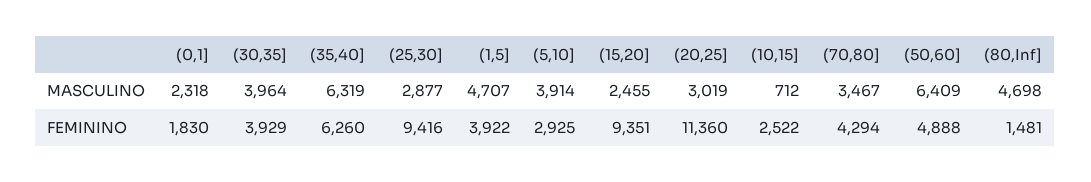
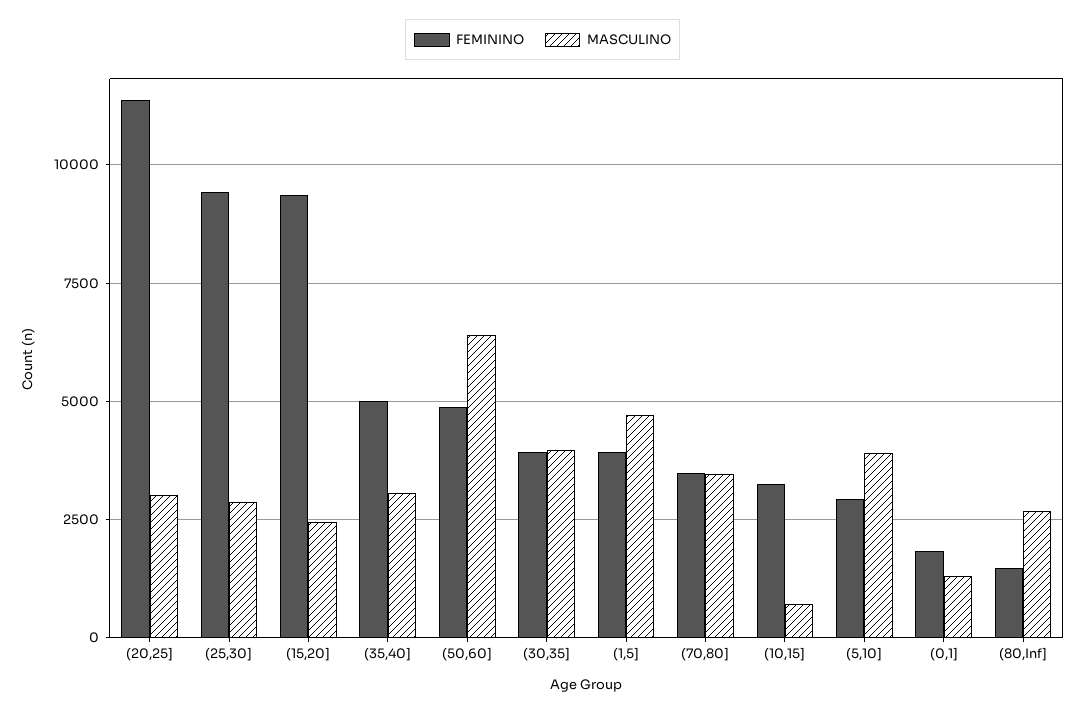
MASCULINO, (0,1]: 2318 -> 1250
MASCULINO, (35,40]: 6319 -> 3000
MASCULINO, (80,Inf]: 4698 -> 2750
FEMININO, (35,40]: 6260 -> 5000
FEMININO, (10,15]: 2522 -> 3250
FEMININO, (70,80]: 4294 -> 3500

